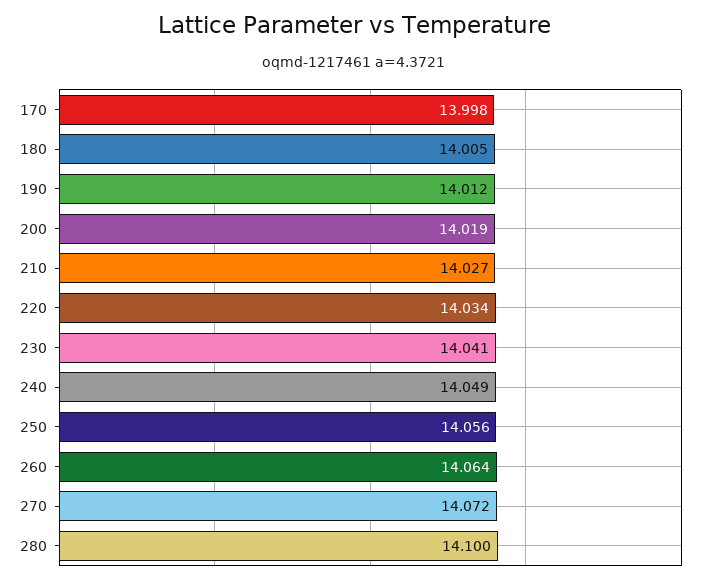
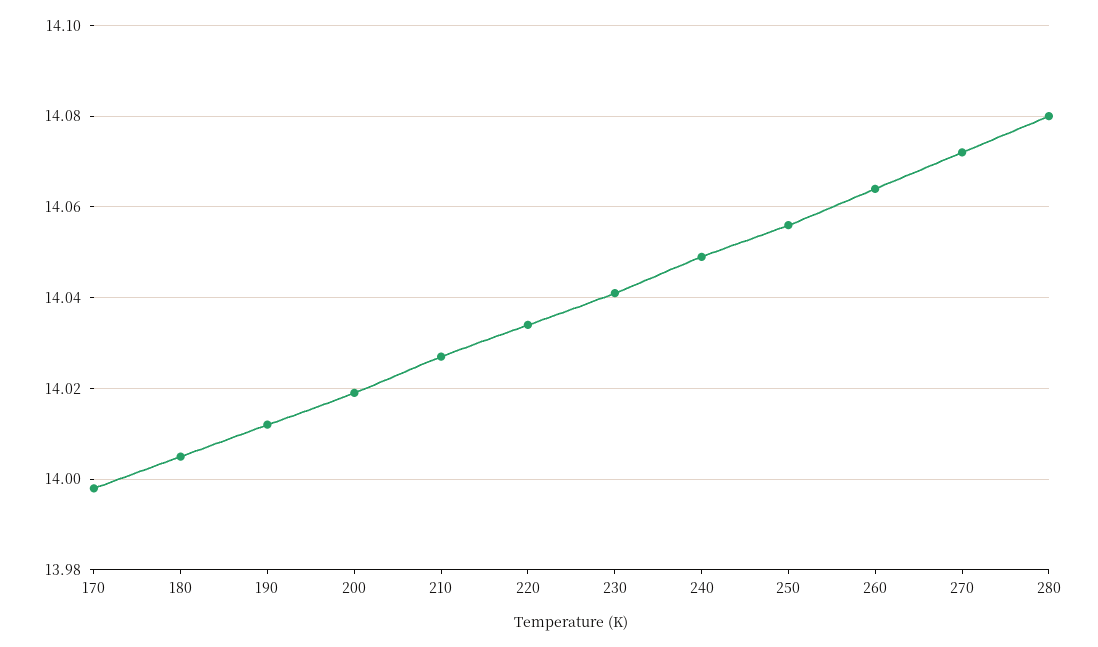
280: 14.1 -> 14.08

